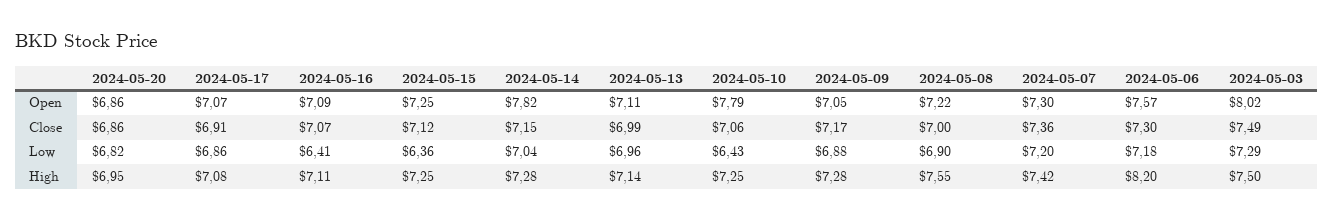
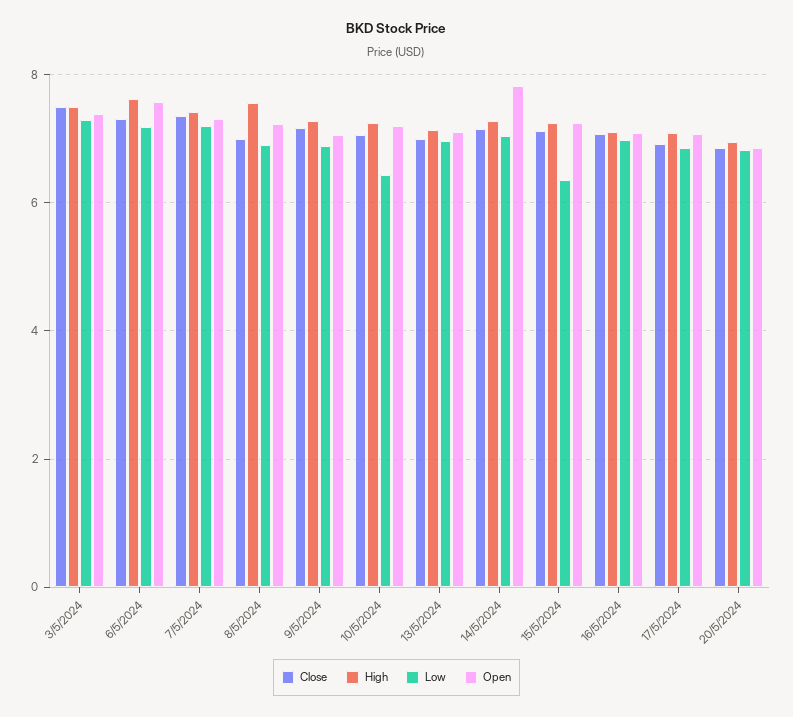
Open, 2024-05-10: 7.79 -> 7.2
Open, 2024-05-03: 8.02 -> 7.4
Low, 2024-05-16: 6.41 -> 7
High, 2024-05-06: 8.2 -> 7.6

